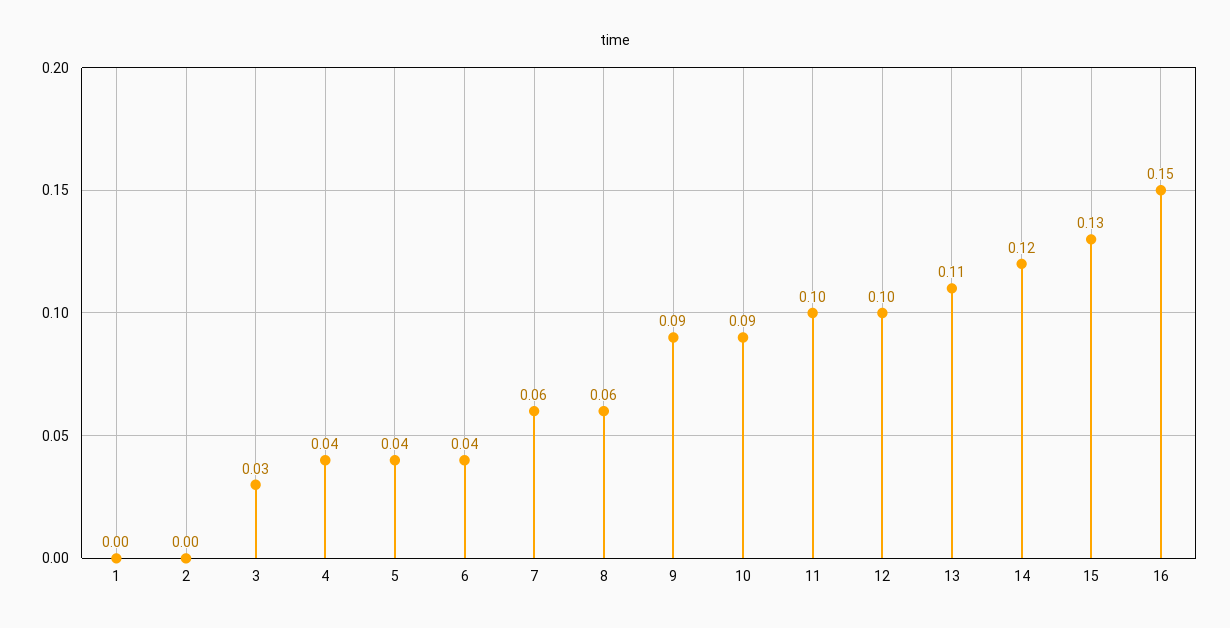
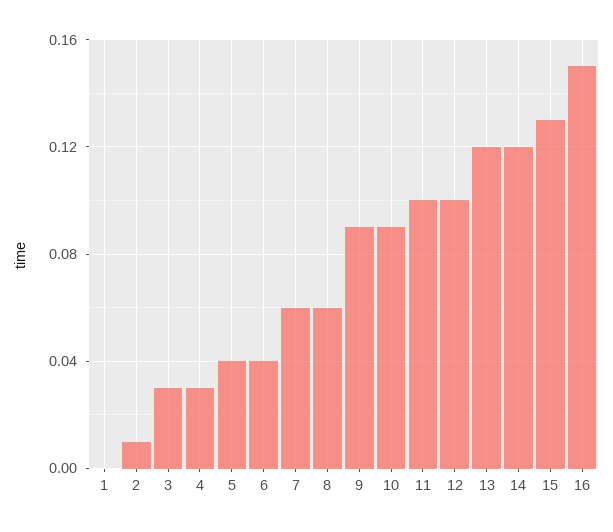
2: 0 -> 0.01
4: 0.04 -> 0.03
13: 0.11 -> 0.12

